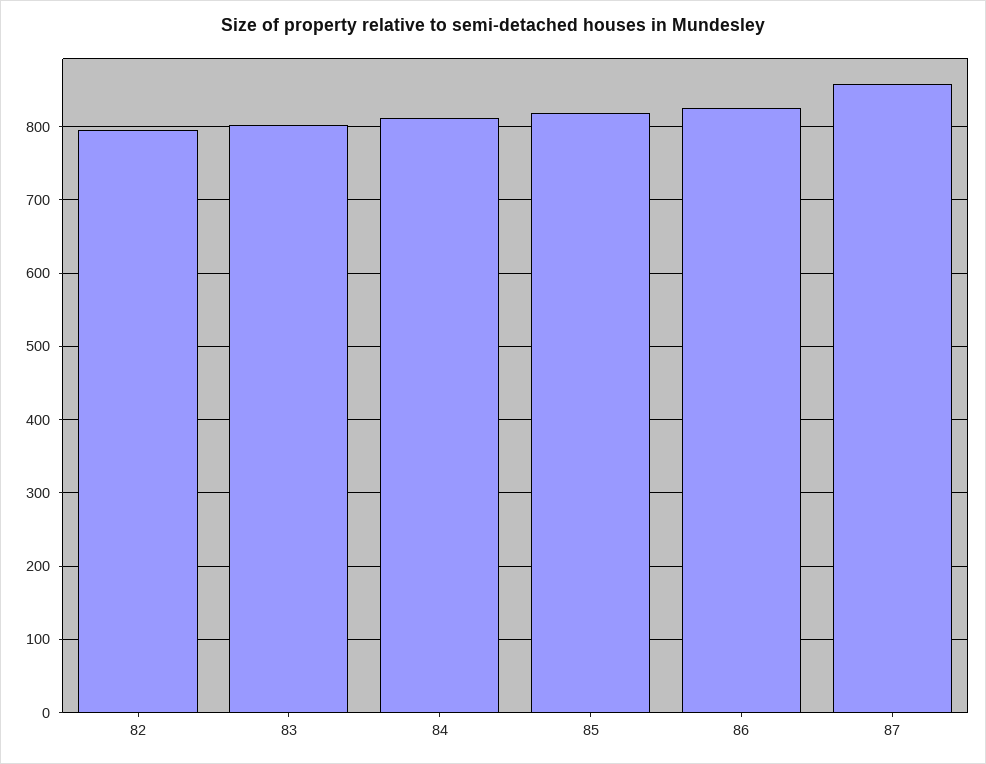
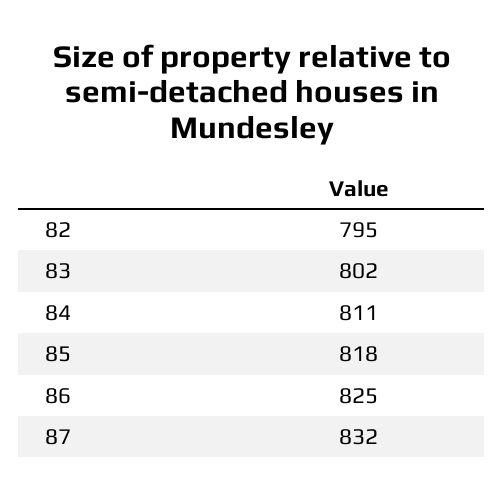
87: 860 -> 832

